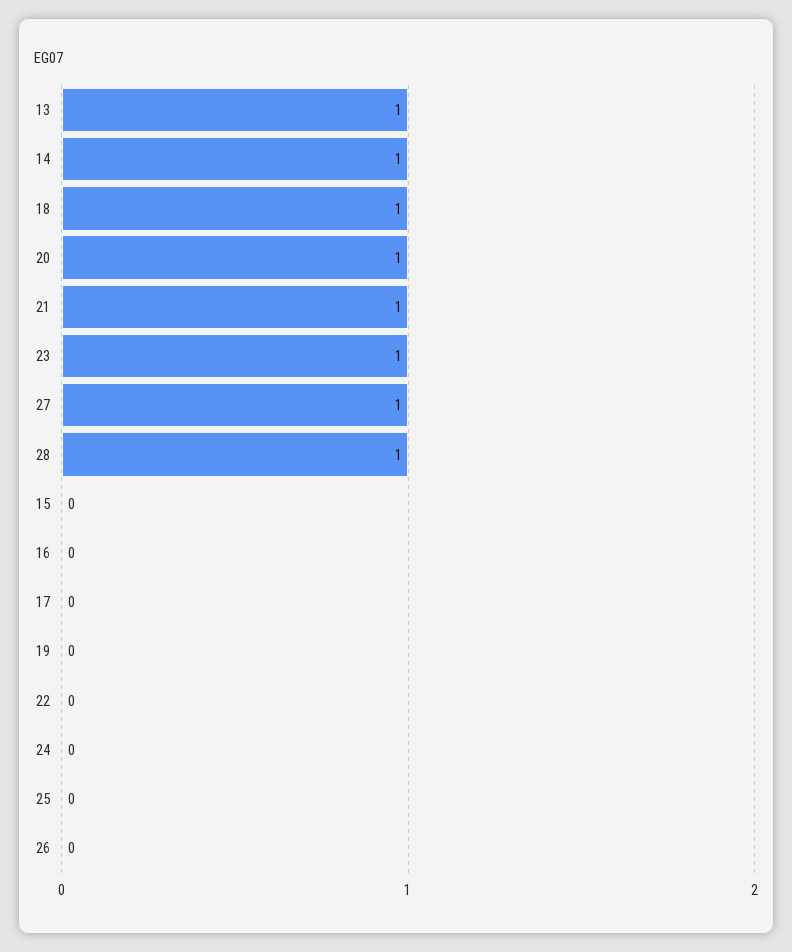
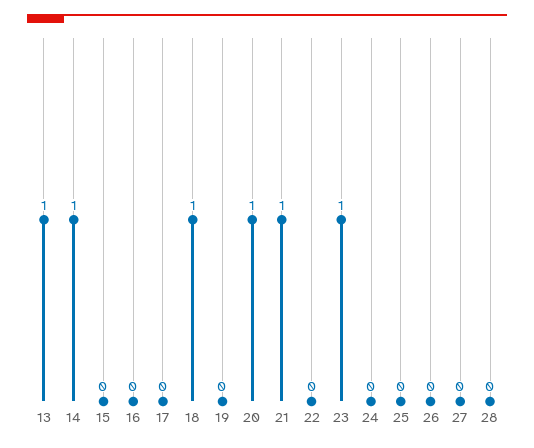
27: 1 -> 0
28: 1 -> 0

